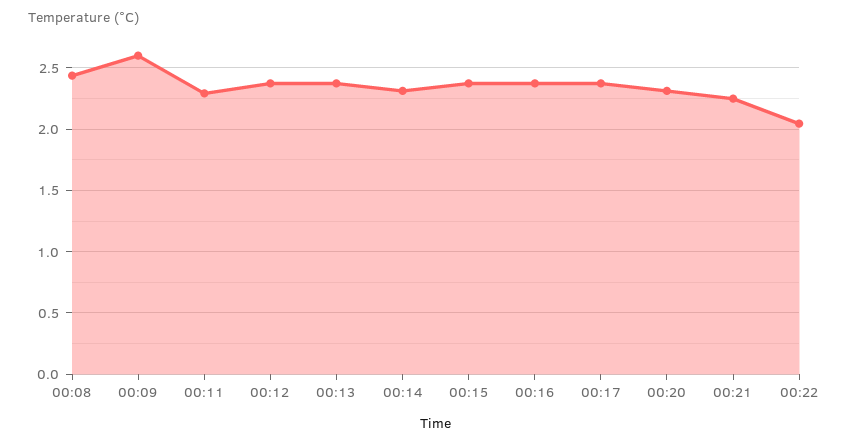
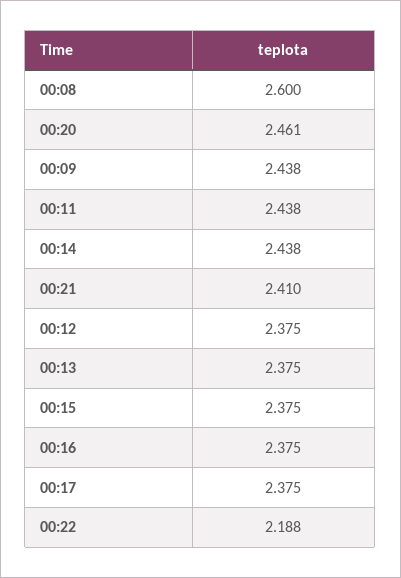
00:08: 2.45 -> 2.6
00:09: 2.6 -> 2.438
00:11: 2.3 -> 2.438
00:14: 2.3 -> 2.438
00:20: 2.3 -> 2.461
00:21: 2.25 -> 2.41
00:22: 2.05 -> 2.188

